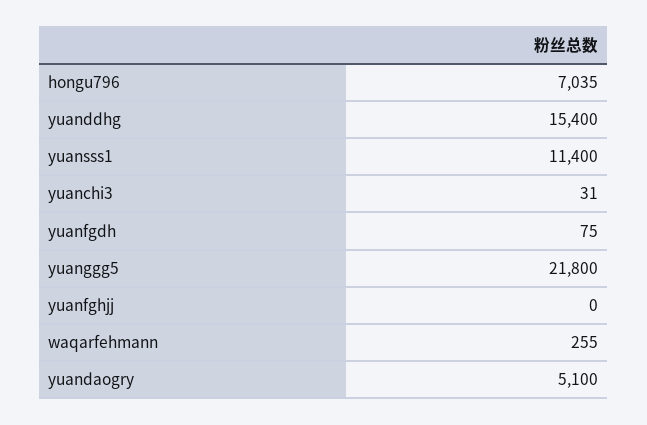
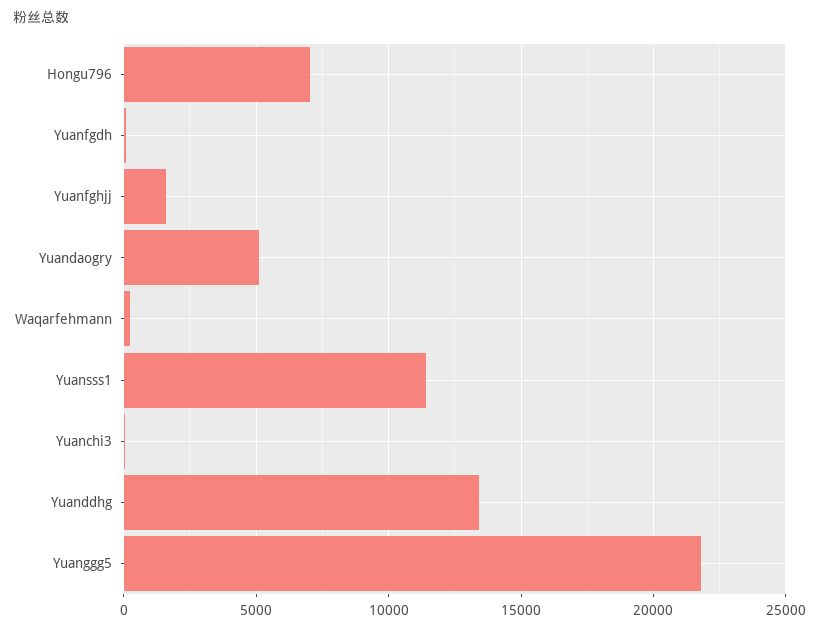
yuanddhg: 15400 -> 13500
yuanfghjj: 0 -> 1500

